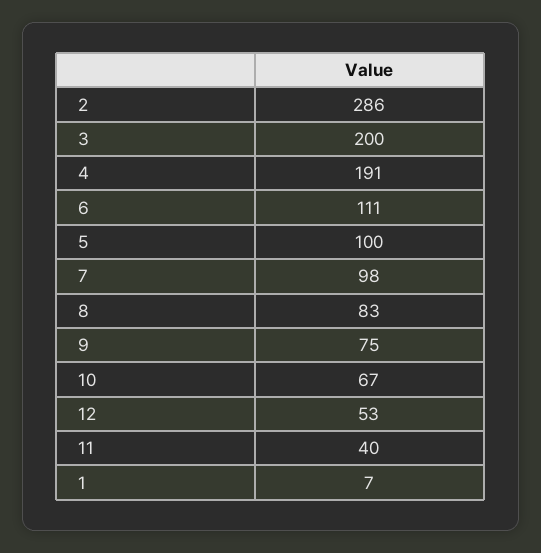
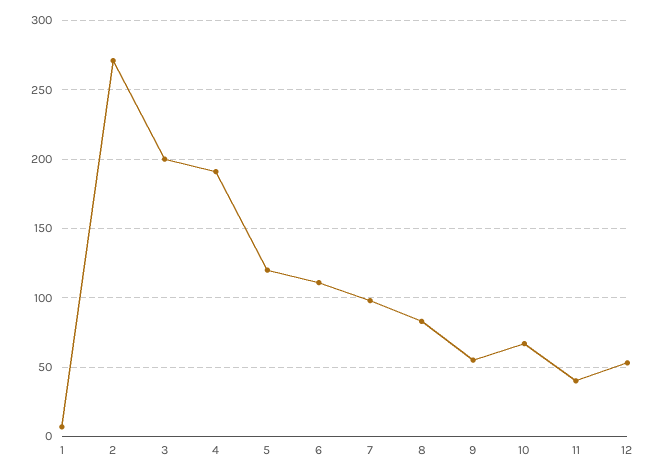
2: 286 -> 270
5: 100 -> 120
9: 75 -> 55

